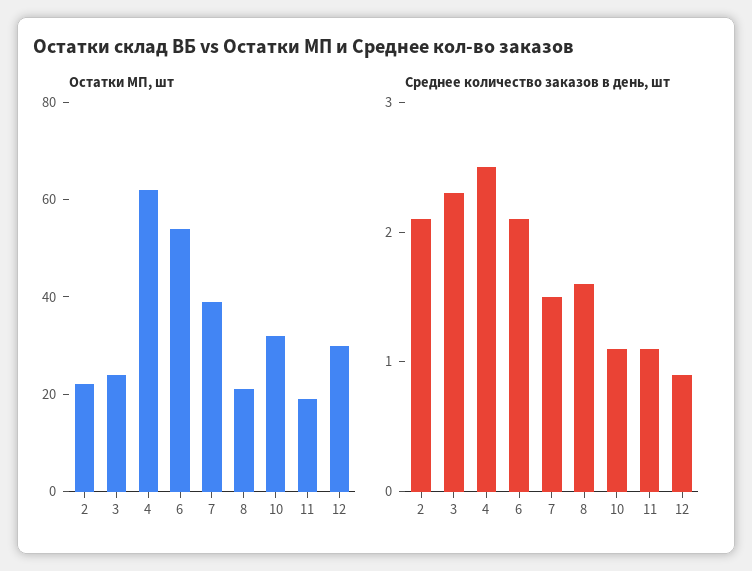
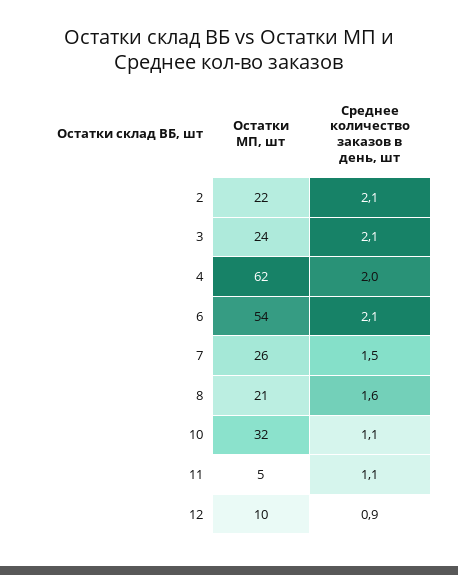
Остатки МП, шт, 7: 40 -> 26
Остатки МП, шт, 11: 20 -> 5
Остатки МП, шт, 12: 30 -> 10
Среднее количество заказов в день, шт, 3: 2.3 -> 2.1
Среднее количество заказов в день, шт, 4: 2.5 -> 2

